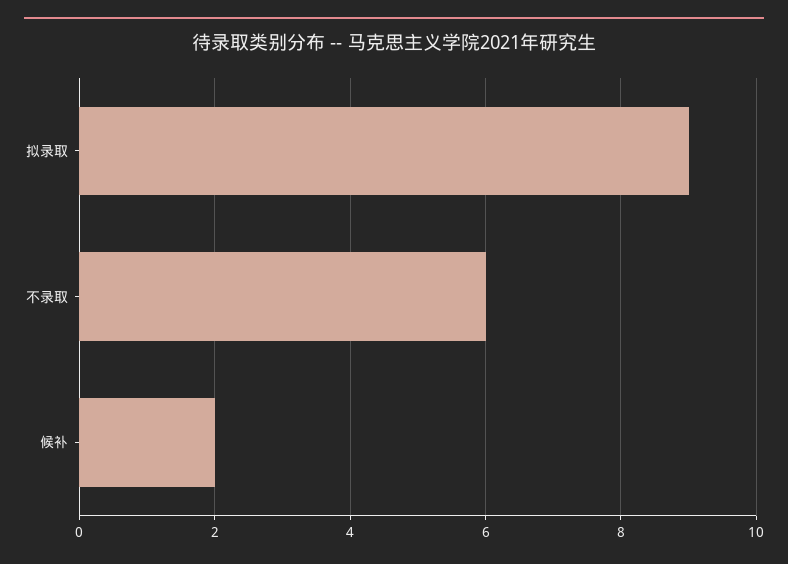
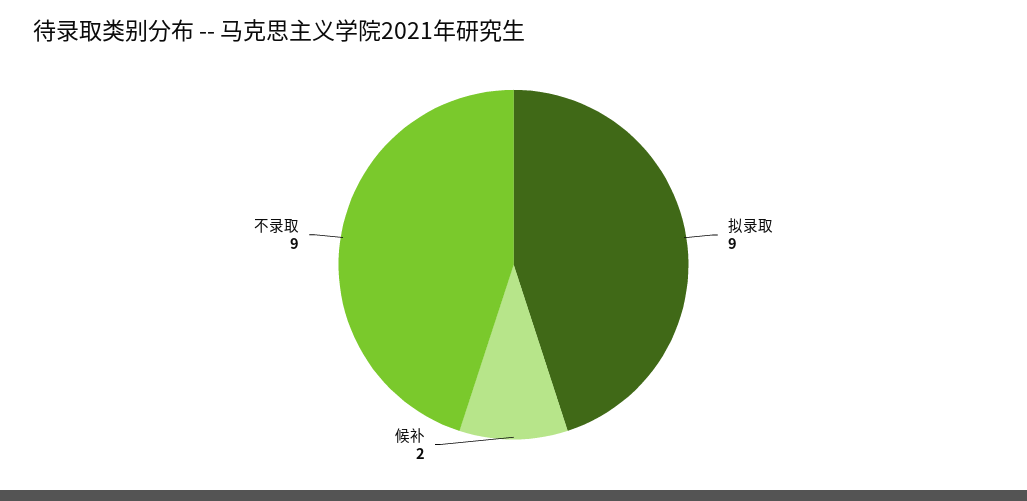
不录取: 6 -> 9

